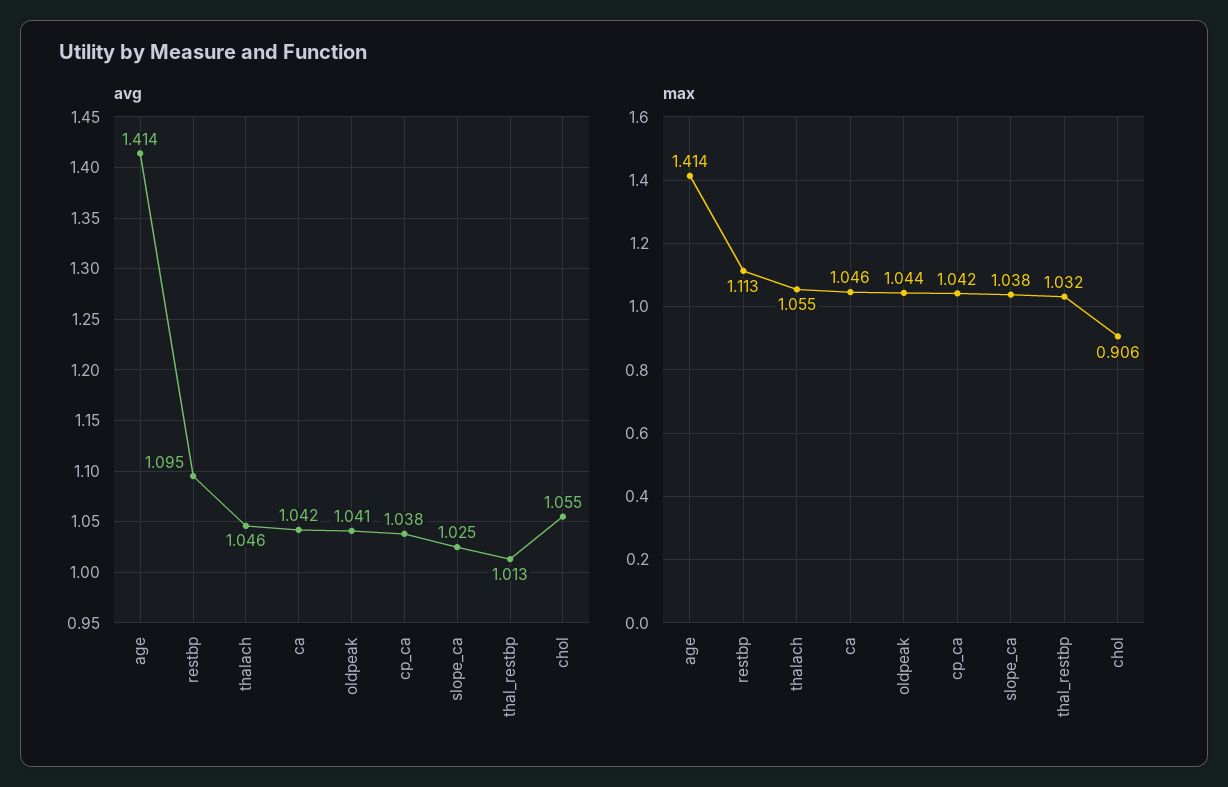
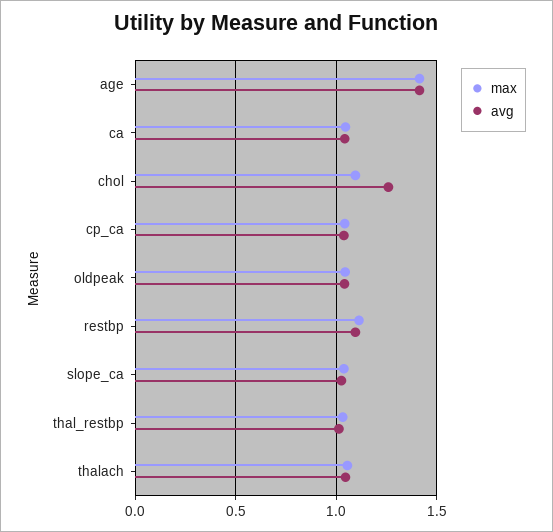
avg, chol: 1.055 -> 1.25
max, chol: 0.906 -> 1.1

